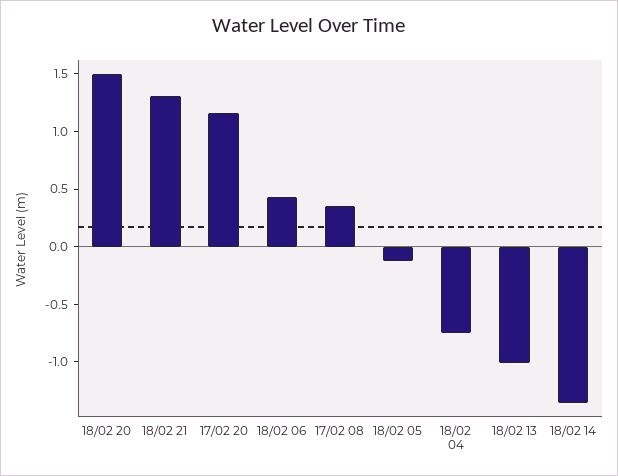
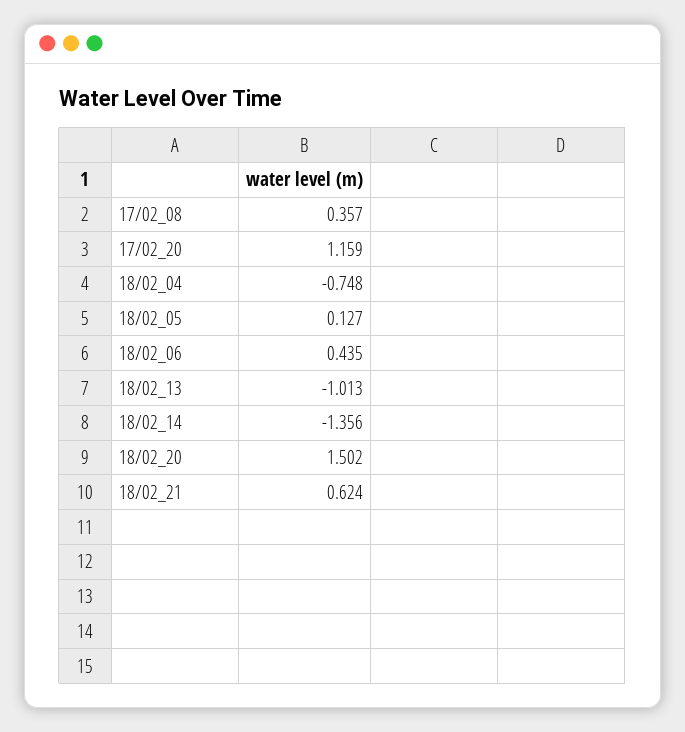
18/02 21: 1.3 -> 0.624
18/02 05: -0.1 -> 0.127

